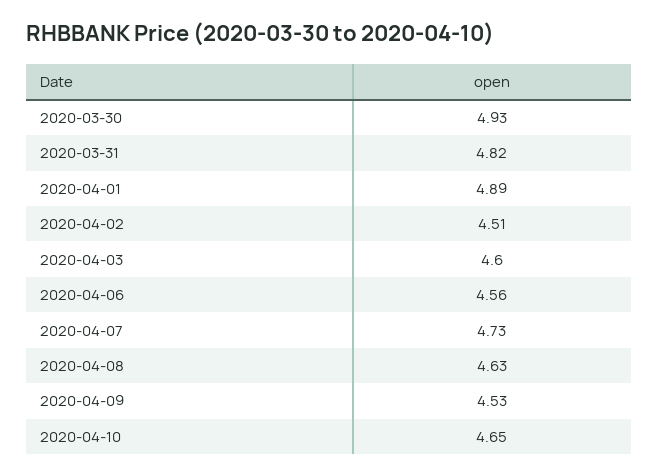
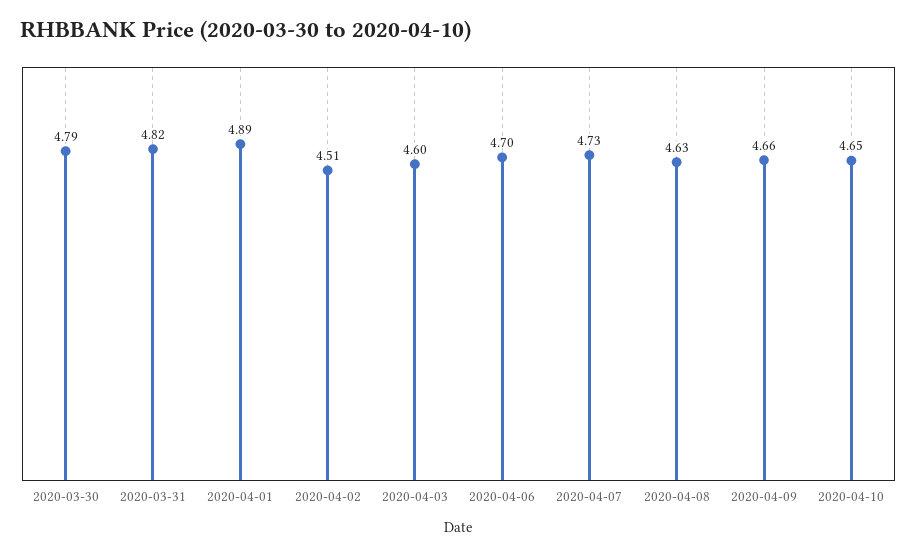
2020-03-30: 4.93 -> 4.79
2020-04-06: 4.56 -> 4.7
2020-04-09: 4.53 -> 4.66

